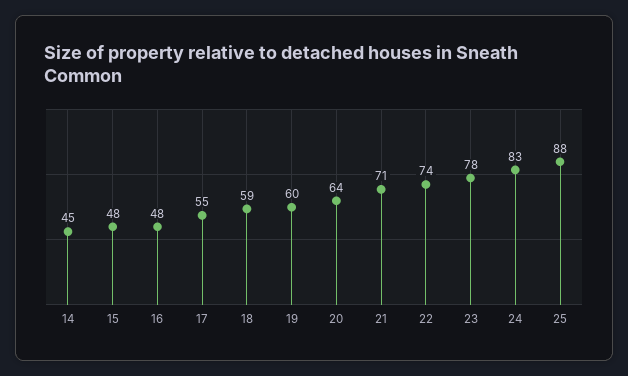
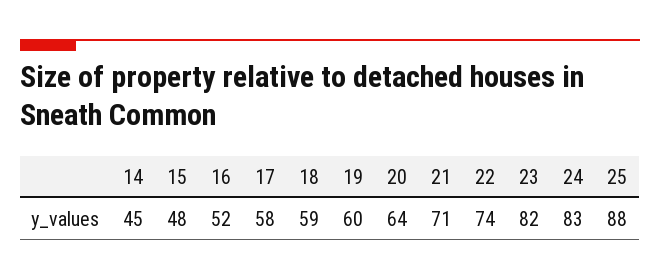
16: 48 -> 52
17: 55 -> 58
23: 78 -> 82

